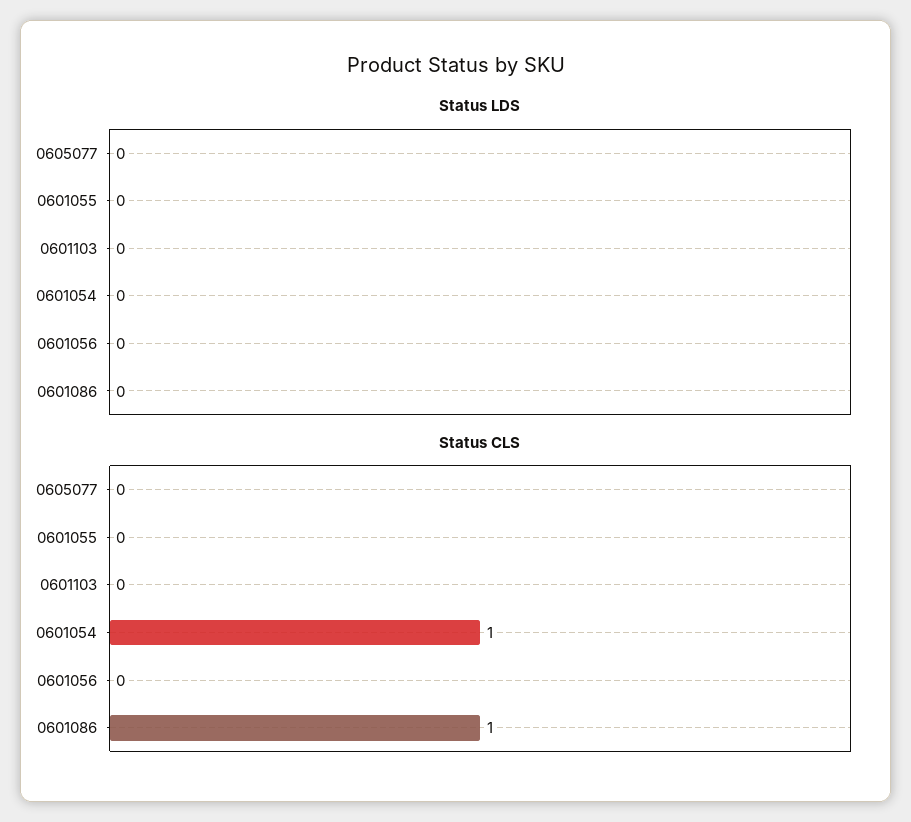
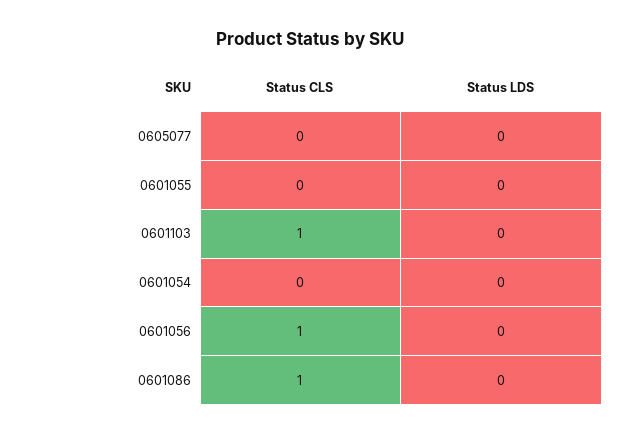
Status CLS, 0601103: 0 -> 1
Status CLS, 0601054: 1 -> 0
Status CLS, 0601056: 0 -> 1

